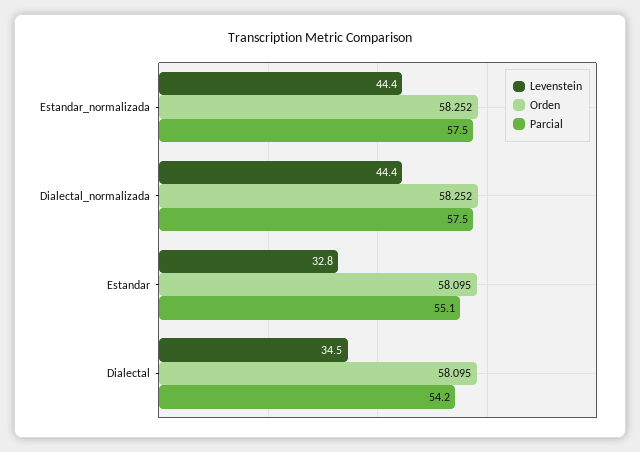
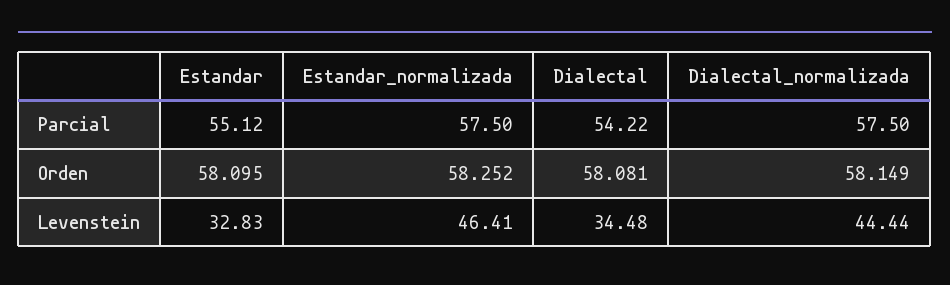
Levenstein, Estandar_normalizada: 44.4 -> 46.41
Orden, Dialectal_normalizada: 58.252 -> 58.149
Orden, Dialectal: 58.095 -> 58.081

